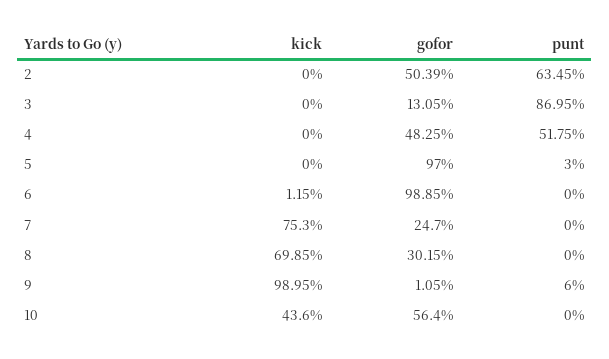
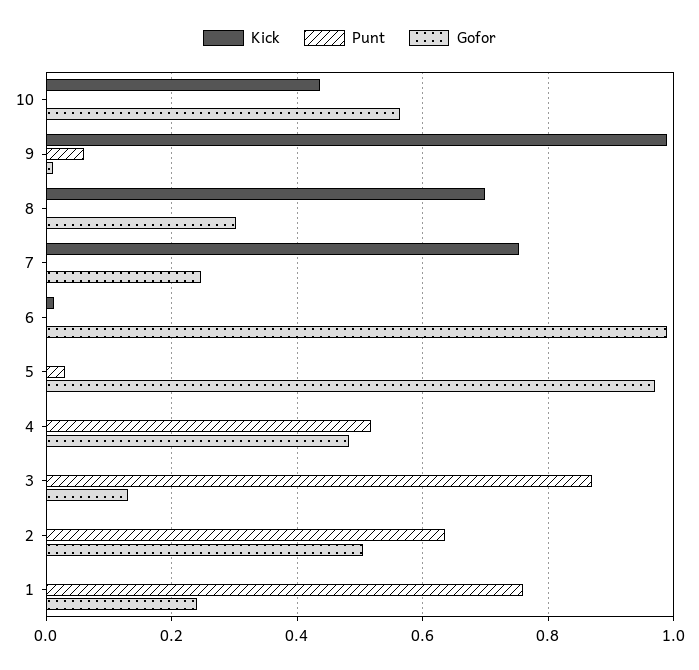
kick, 1: none -> 0
punt, 1: none -> 0.76
gofor, 1: none -> 0.24

